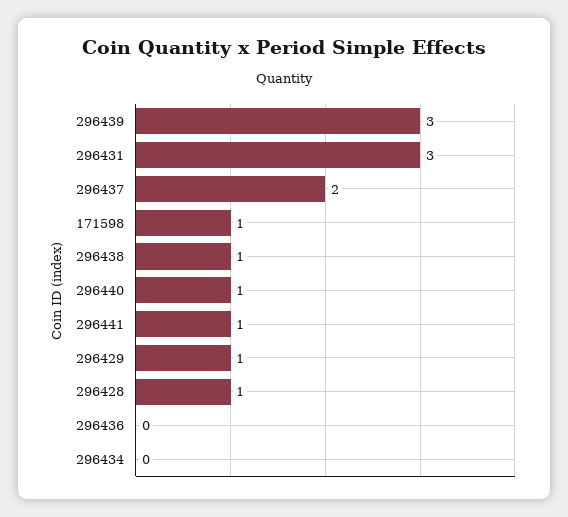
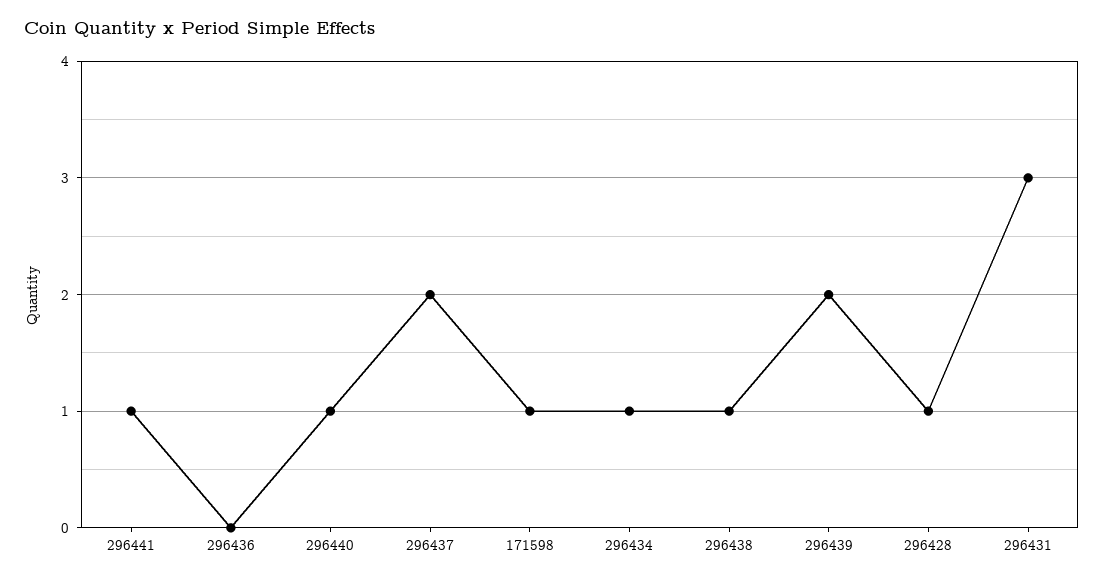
296439: 3 -> 2
296429: 1 -> none
296434: 0 -> 1

